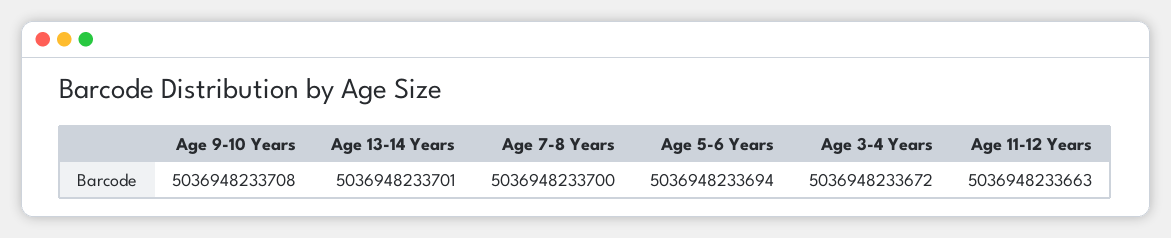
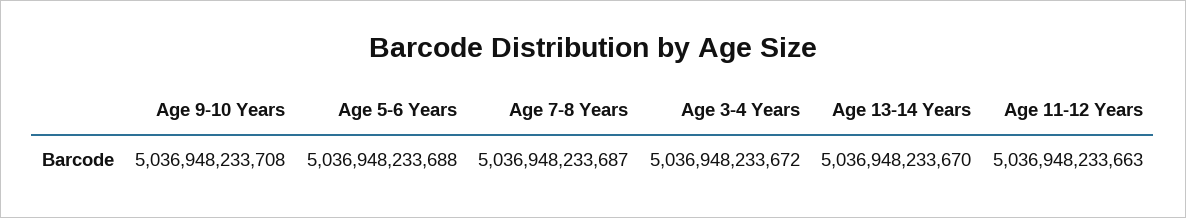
Age 13-14 Years: 5036948233701 -> 5036948233670
Age 7-8 Years: 5036948233700 -> 5036948233687
Age 5-6 Years: 5036948233694 -> 5036948233688

